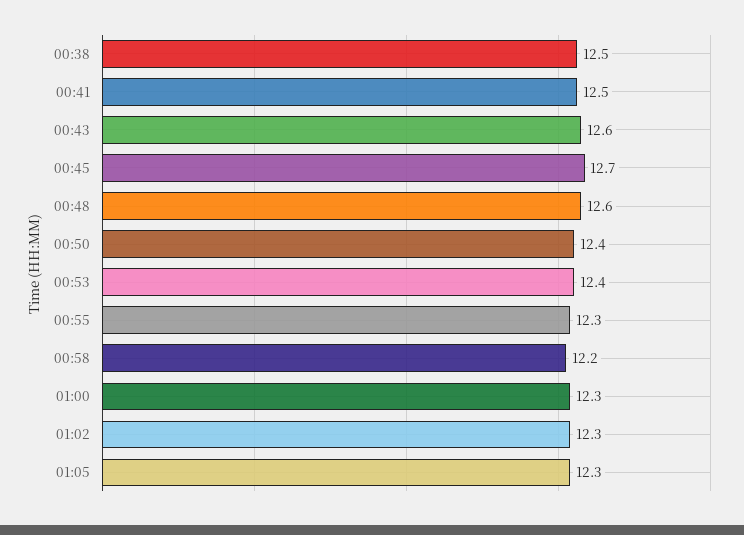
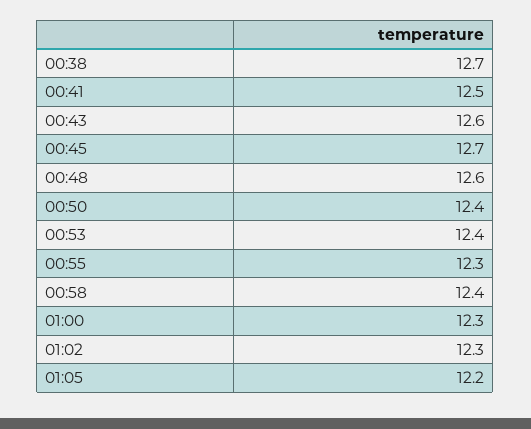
00:38: 12.5 -> 12.7
00:58: 12.2 -> 12.4
01:05: 12.3 -> 12.2

